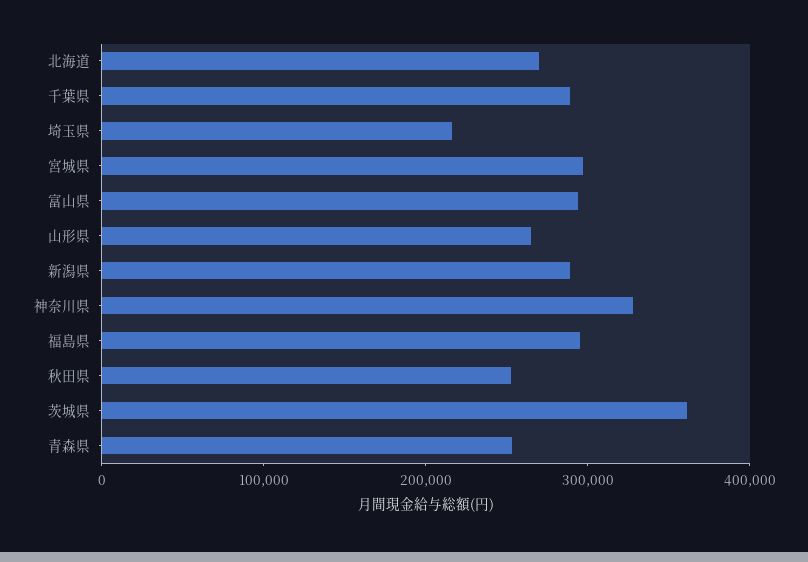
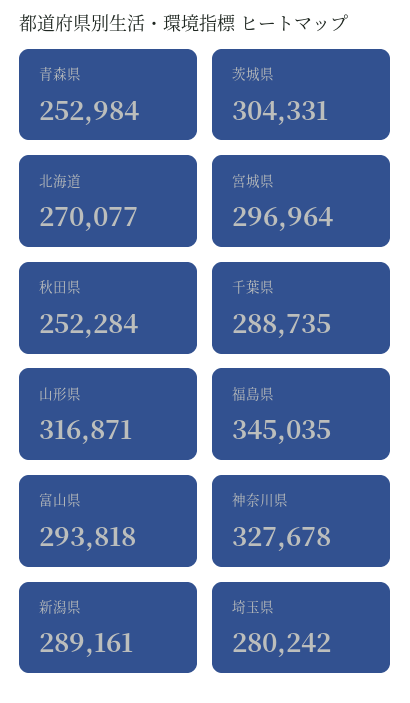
埼玉県: 220000 -> 280242
山形県: 260000 -> 316871
福島県: 300000 -> 345035
茨城県: 360000 -> 304331

